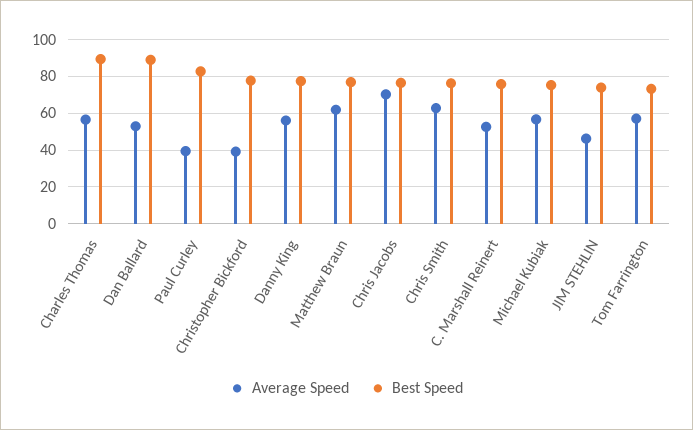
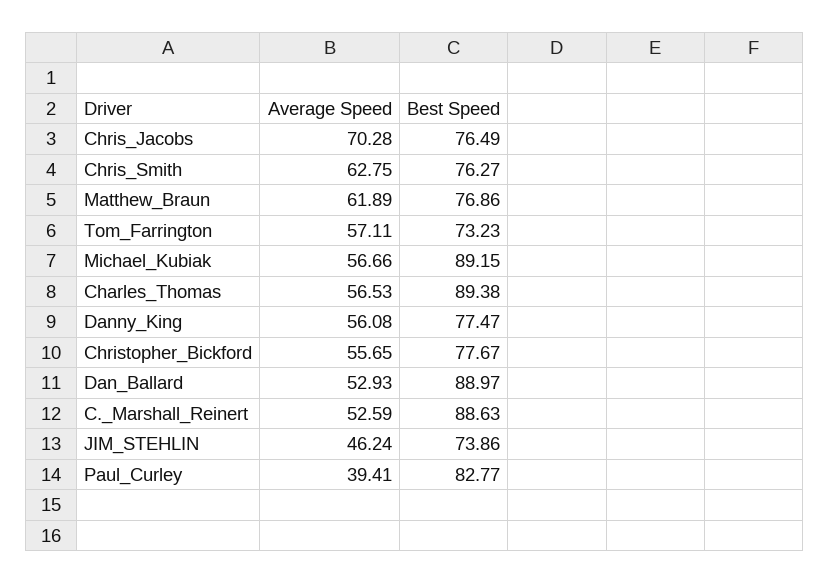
Average Speed, Christopher Bickford: 40 -> 55.65
Best Speed, C. Marshall Reinert: 75 -> 88.63
Best Speed, Michael Kubiak: 75 -> 89.15

